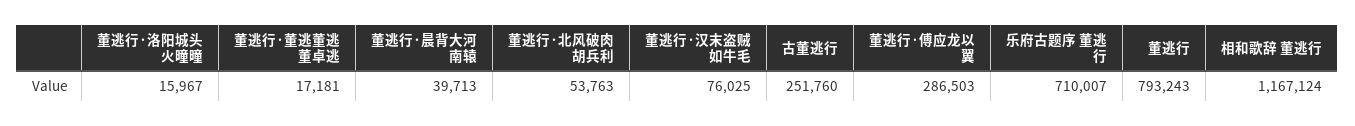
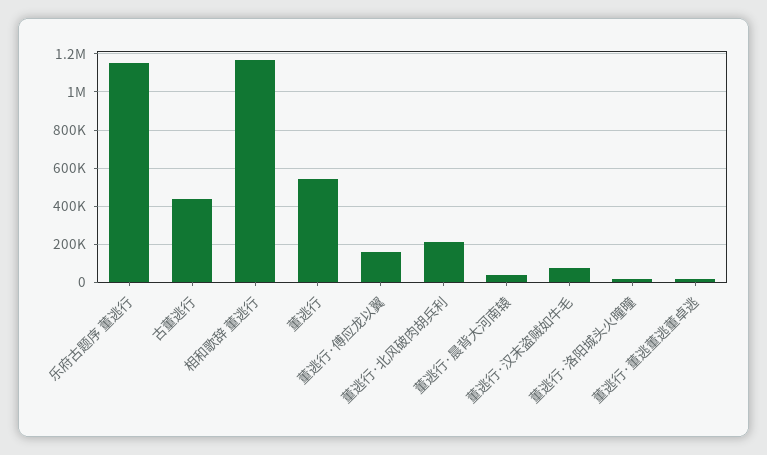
董逃行·北风破肉胡兵利: 53763 -> 200000
古董逃行: 251760 -> 450000
董逃行·傅应龙以翼: 286503 -> 150000
乐府古题序 董逃行: 710007 -> 1150000
董逃行: 793243 -> 550000

